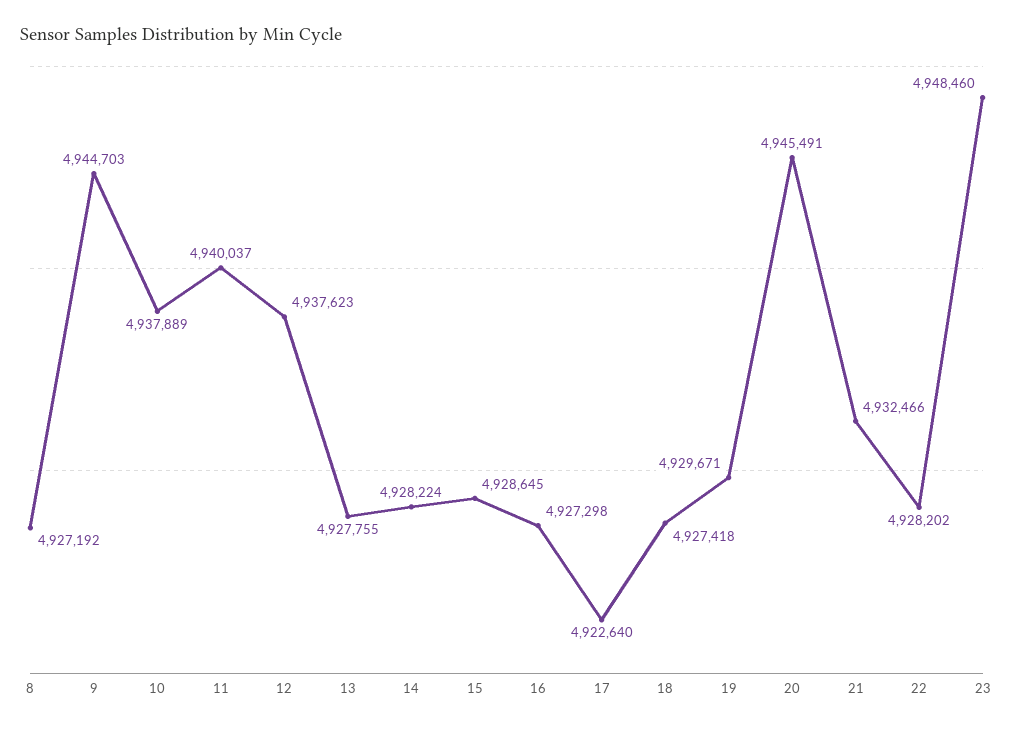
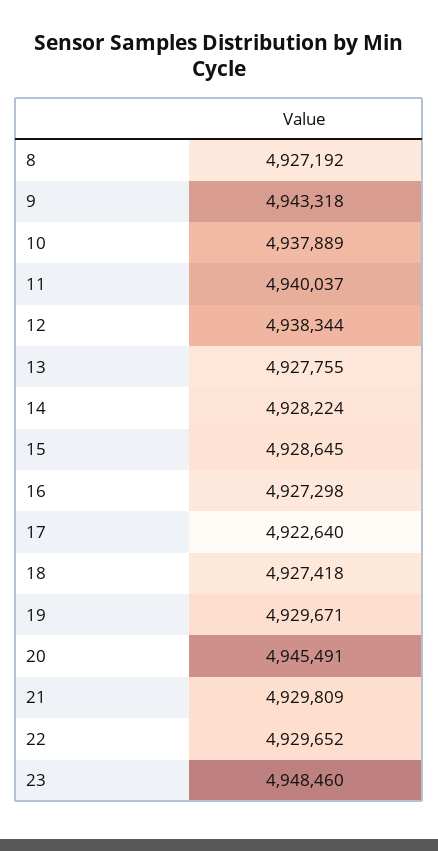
9: 4944703 -> 4943318
12: 4937623 -> 4938344
21: 4932466 -> 4929809
22: 4928202 -> 4929652

